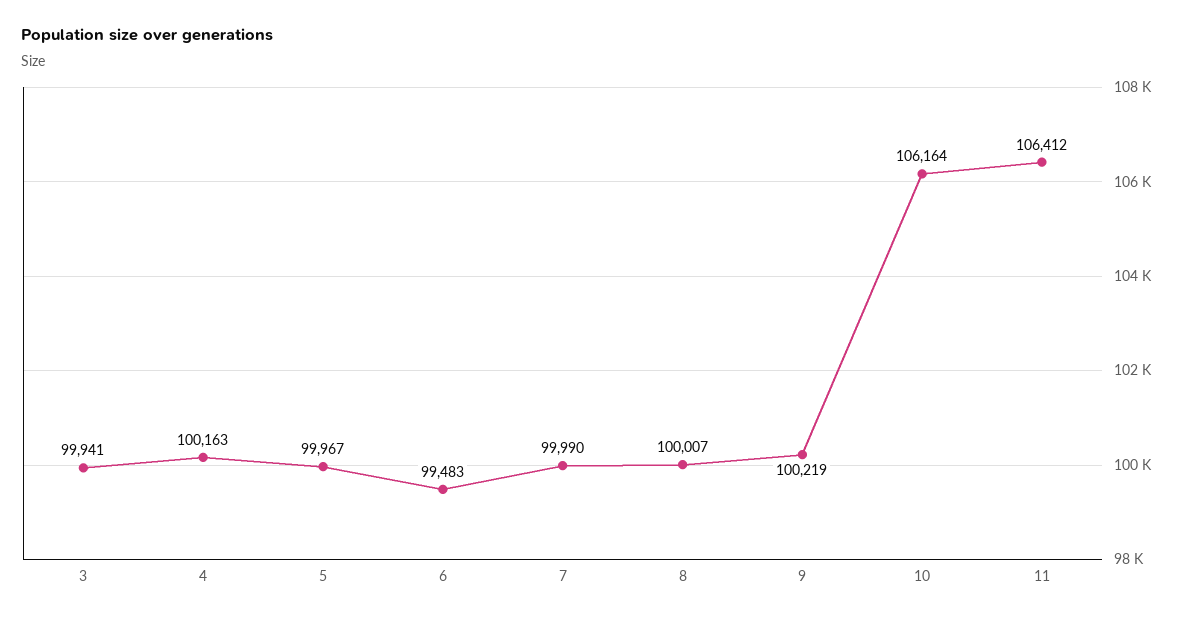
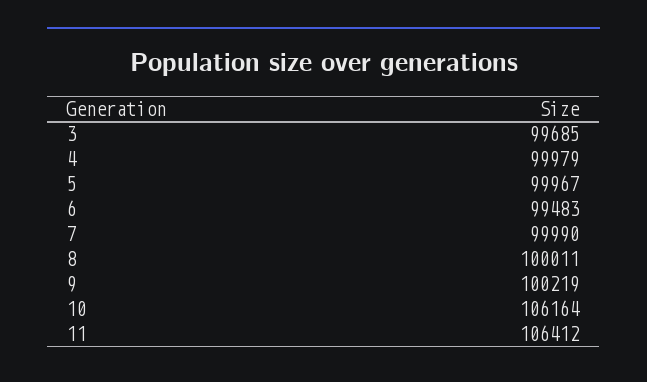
3: 99941 -> 99685
4: 100163 -> 99979
8: 100007 -> 100011

